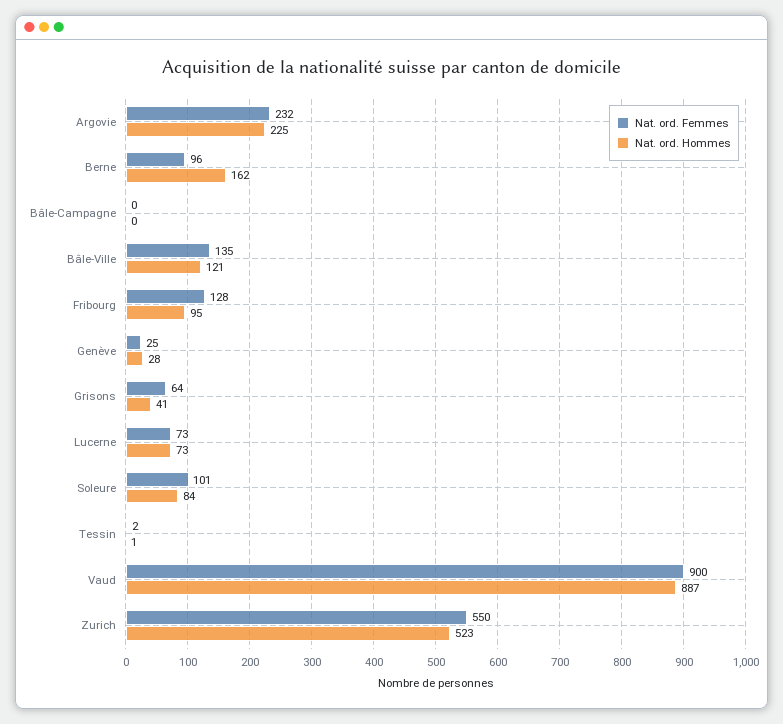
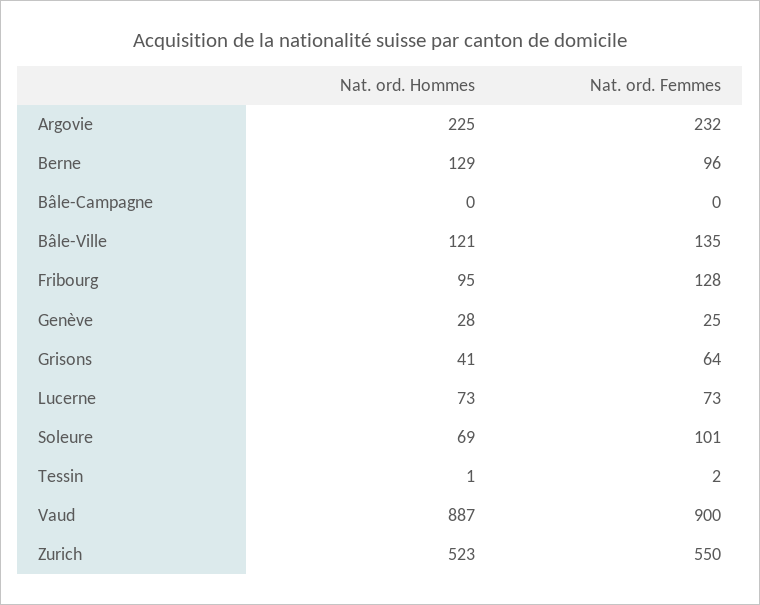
Nat. ord. Hommes, Berne: 162 -> 129
Nat. ord. Hommes, Soleure: 84 -> 69

